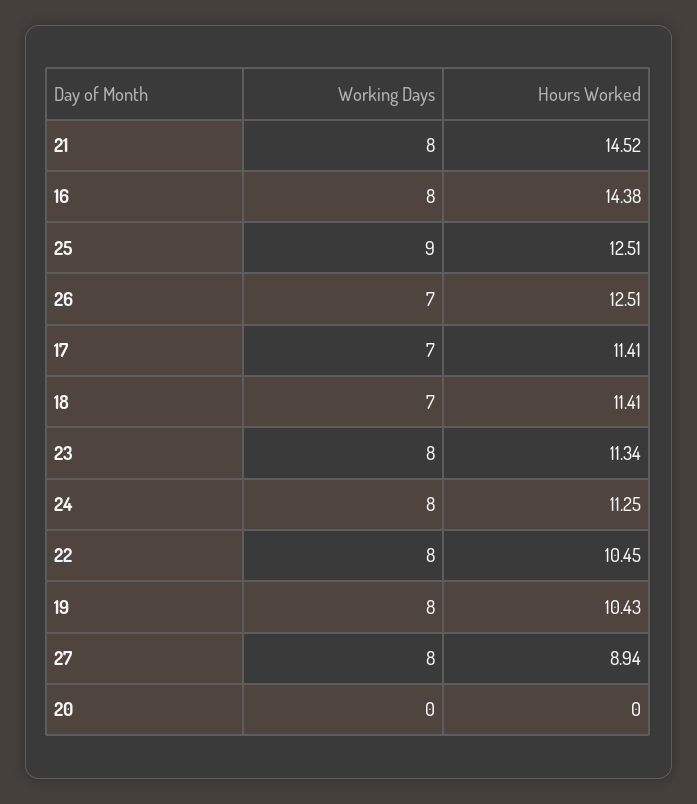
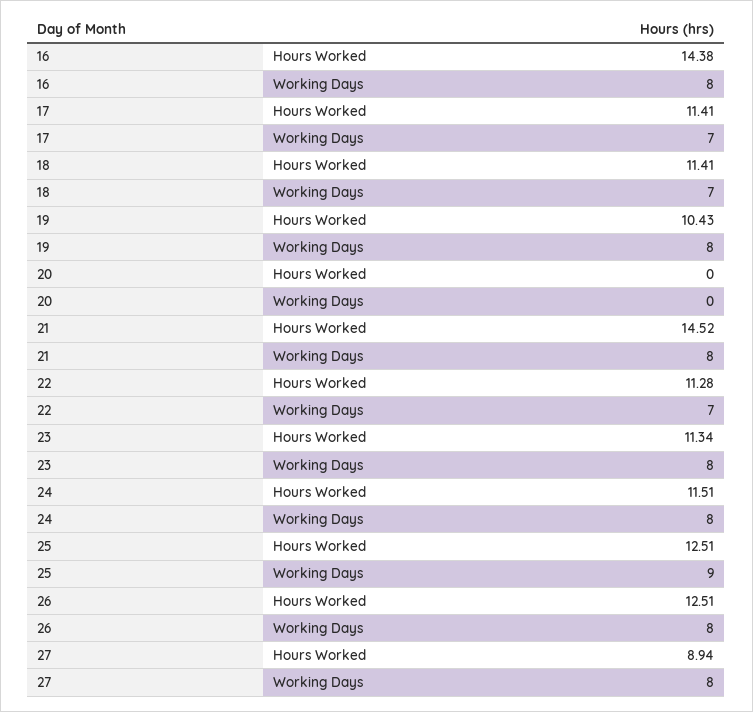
Working Days, 26: 7 -> 8
Hours Worked, 24: 11.25 -> 11.51
Working Days, 22: 8 -> 7
Hours Worked, 22: 10.45 -> 11.28

